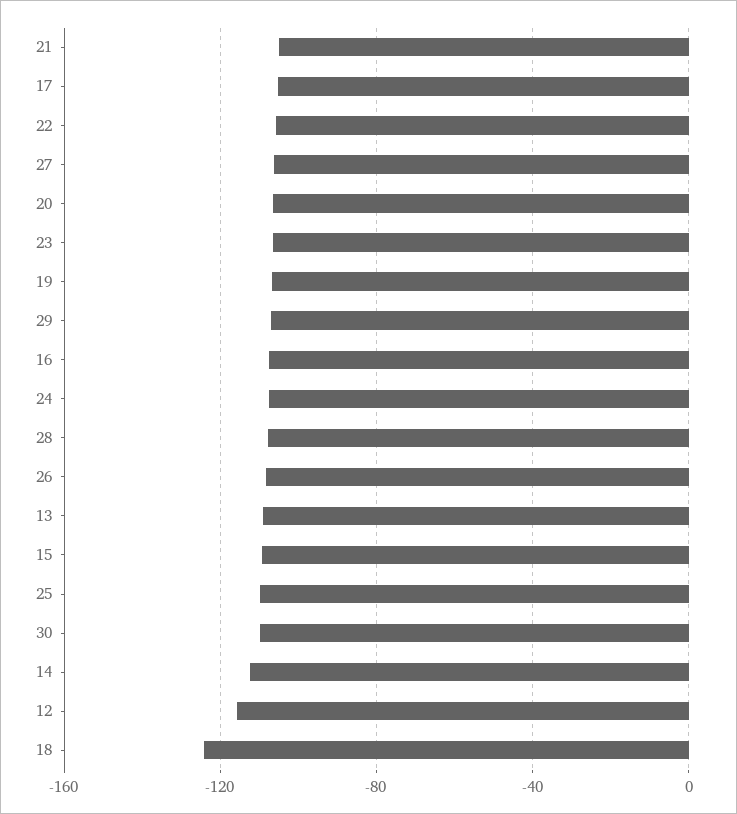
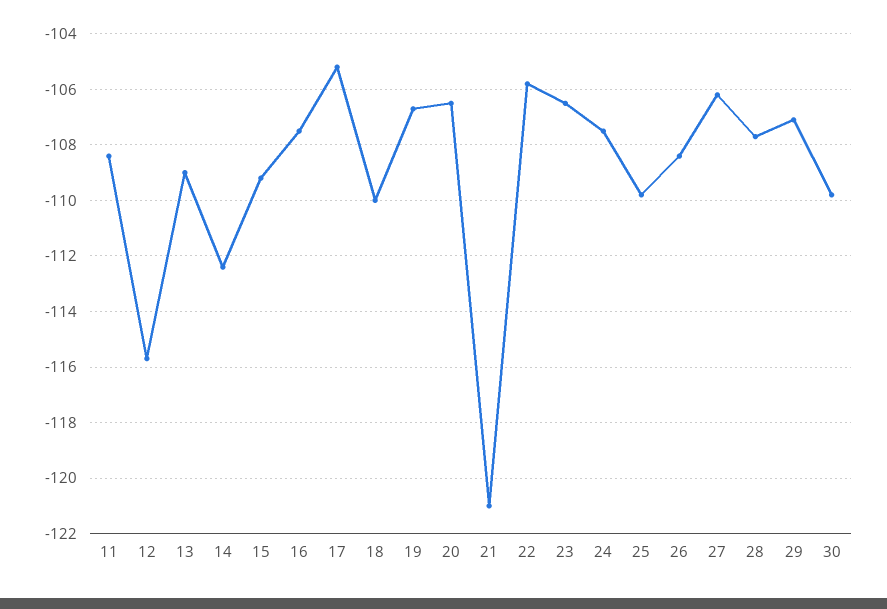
21: -105 -> -121
18: -125 -> -110
11: none -> -108.5

